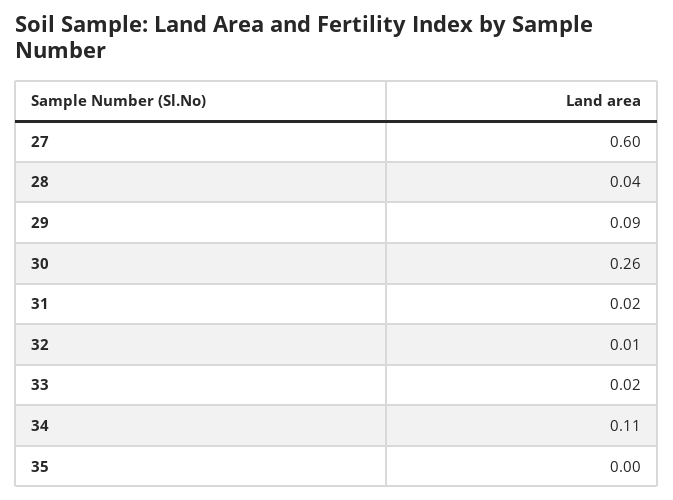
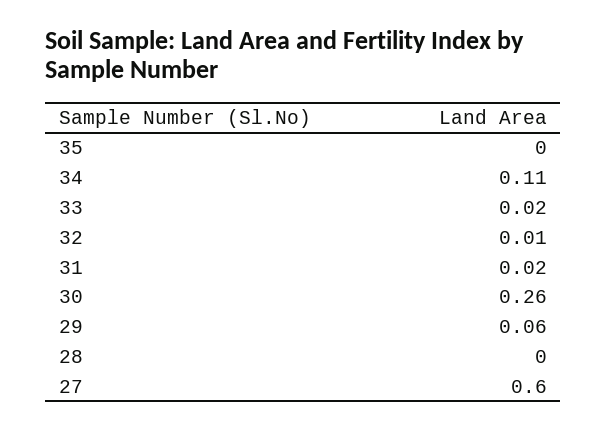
28: 0.04 -> 0
29: 0.09 -> 0.06

